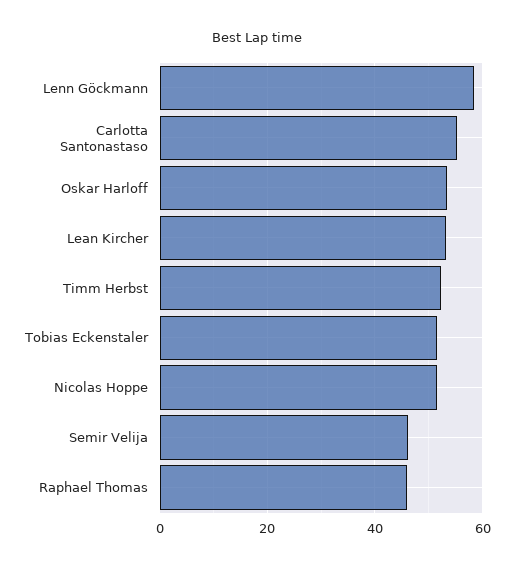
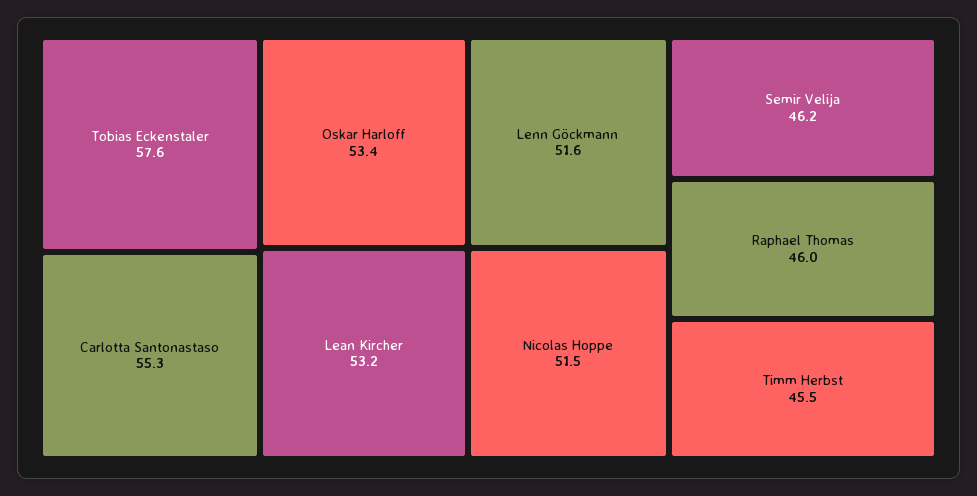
Lenn Göckmann: 58 -> 51.6
Timm Herbst: 52 -> 45.5
Tobias Eckenstaler: 52 -> 57.6

